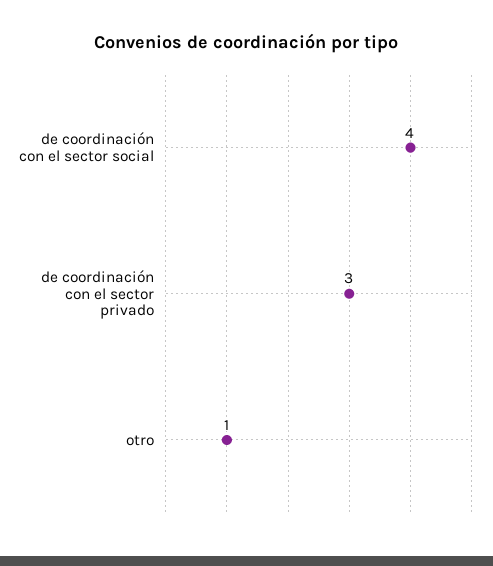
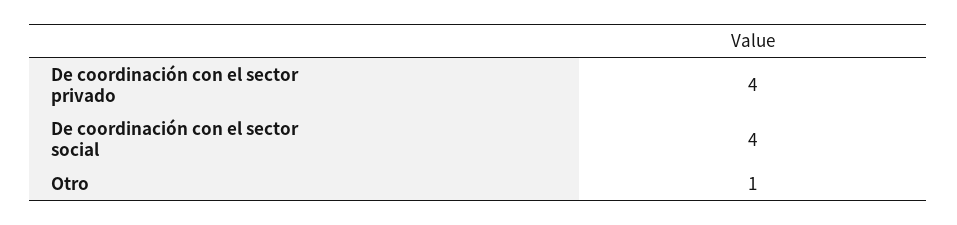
de coordinación con el sector privado: 3 -> 4

